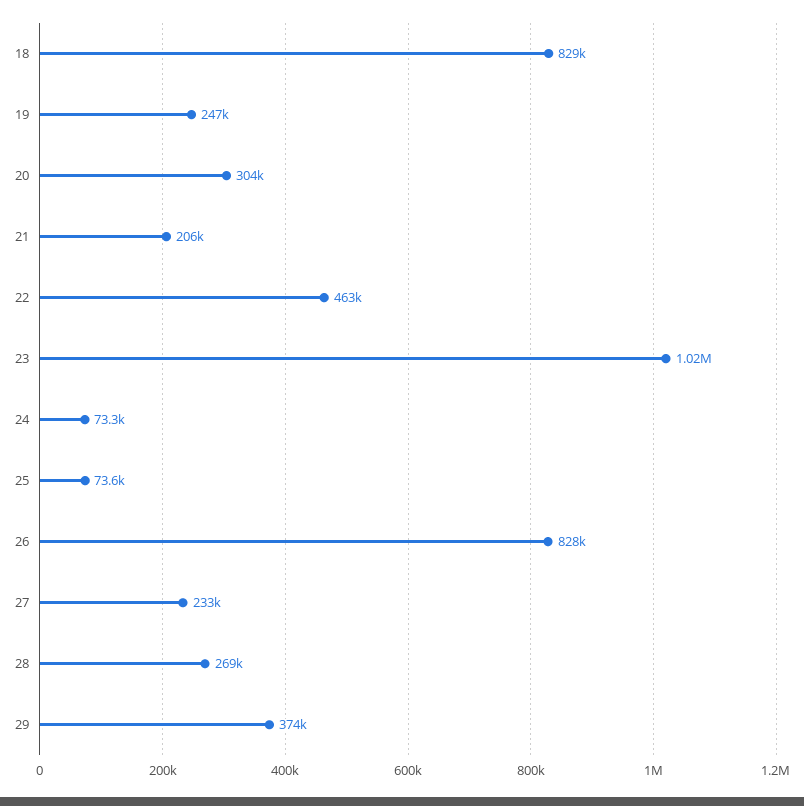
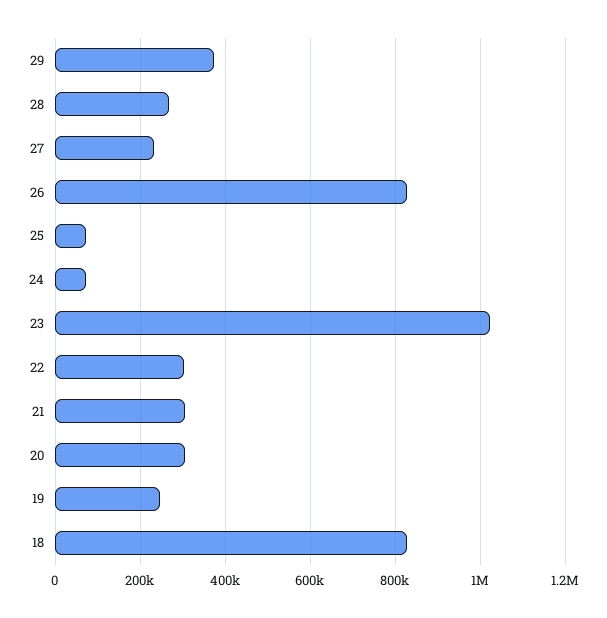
21: 206000 -> 300000
22: 463000 -> 300000

